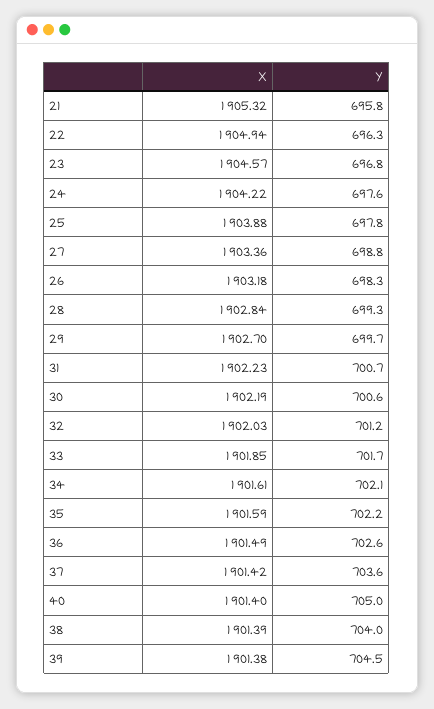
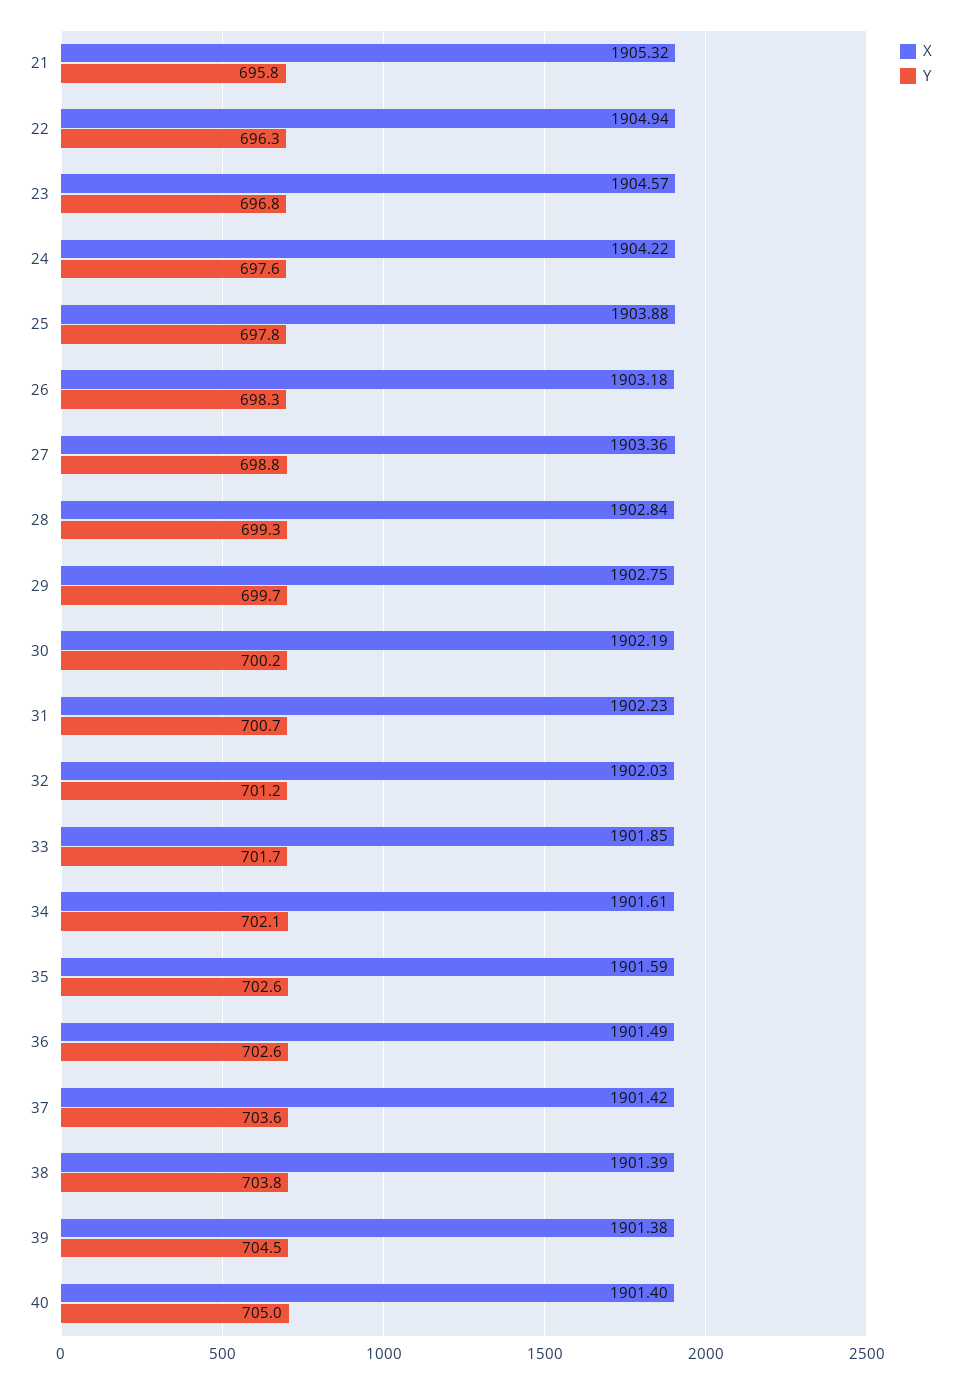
X, 29: 1902.7 -> 1902.75
Y, 30: 700.6 -> 700.2
Y, 35: 702.2 -> 702.6
Y, 38: 704 -> 703.8

